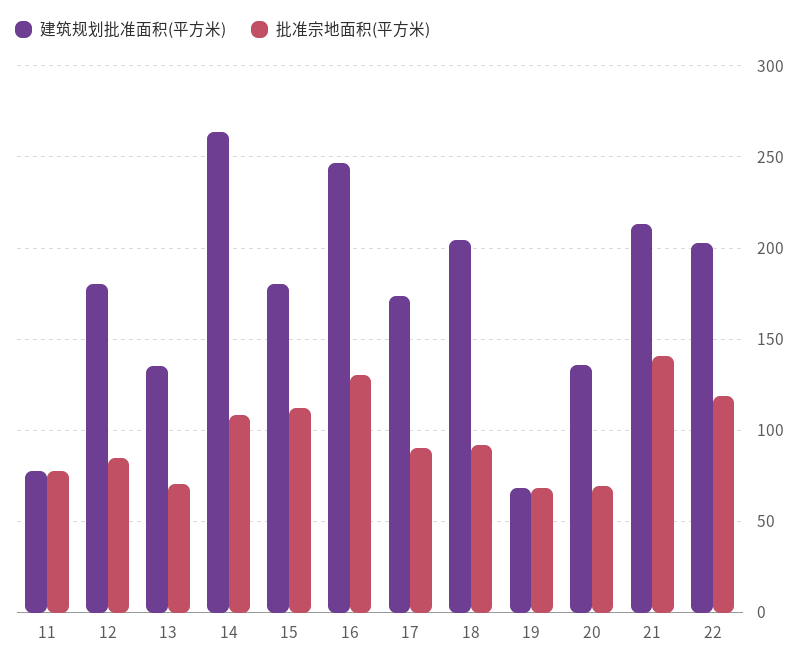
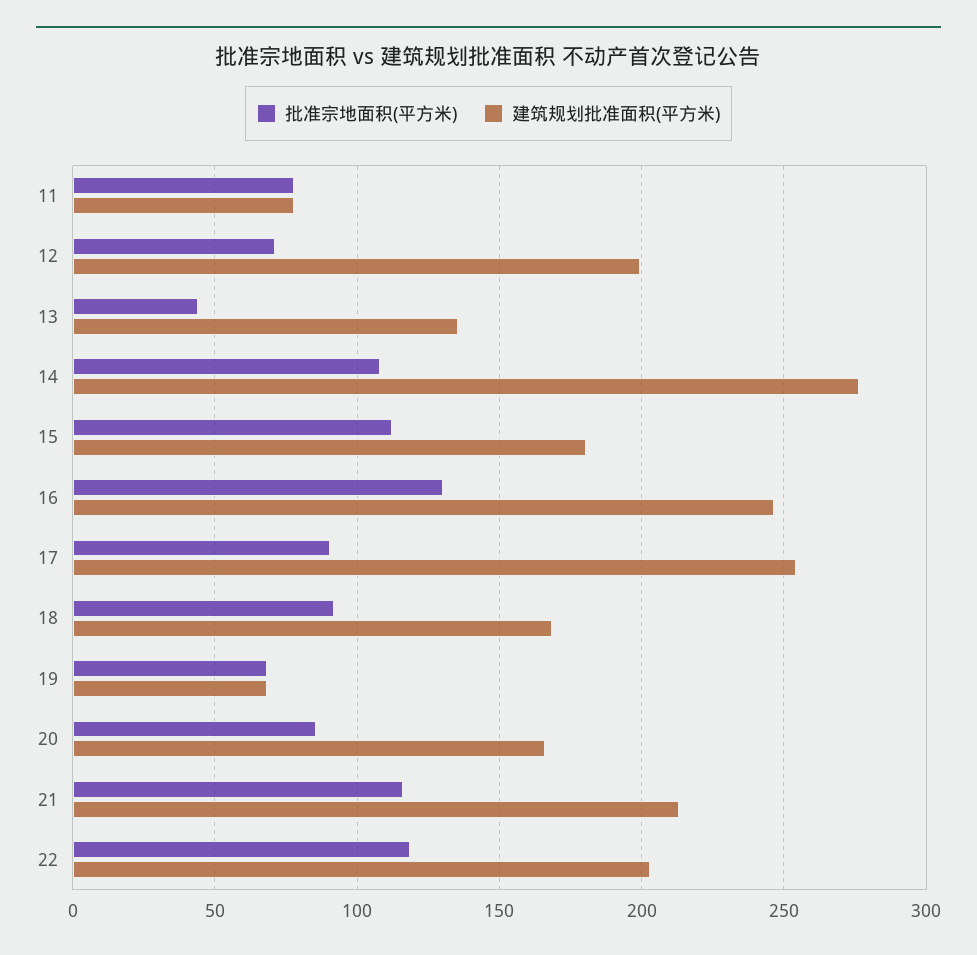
建筑规划批准面积(平方米), 12: 180 -> 200
批准宗地面积(平方米), 12: 85 -> 70
批准宗地面积(平方米), 13: 70 -> 45
建筑规划批准面积(平方米), 14: 265 -> 275
建筑规划批准面积(平方米), 17: 175 -> 255
建筑规划批准面积(平方米), 18: 205 -> 170
建筑规划批准面积(平方米), 20: 135 -> 165
批准宗地面积(平方米), 20: 70 -> 85
批准宗地面积(平方米), 21: 140 -> 115

